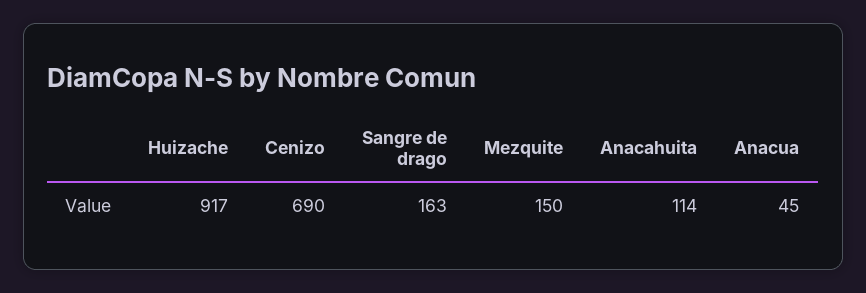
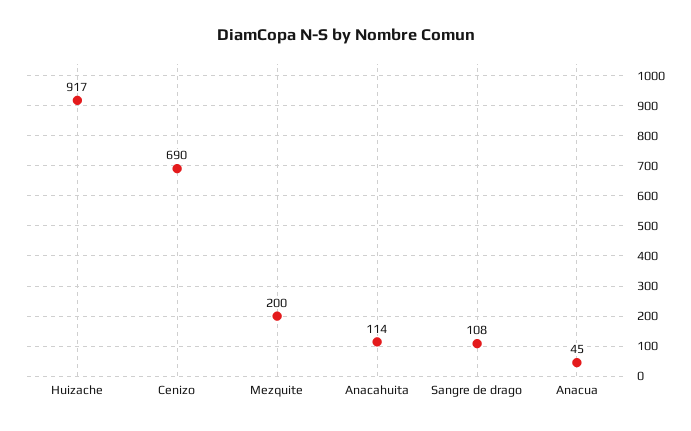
Sangre de drago: 163 -> 108
Mezquite: 150 -> 200

